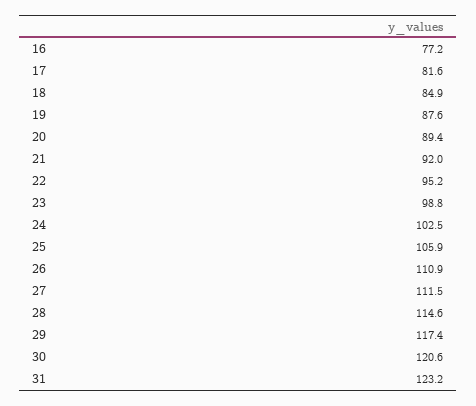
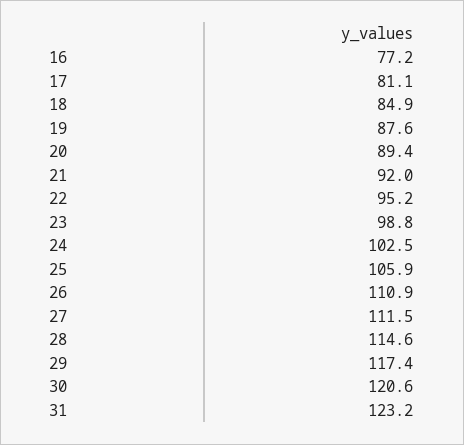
17: 81.6 -> 81.1

